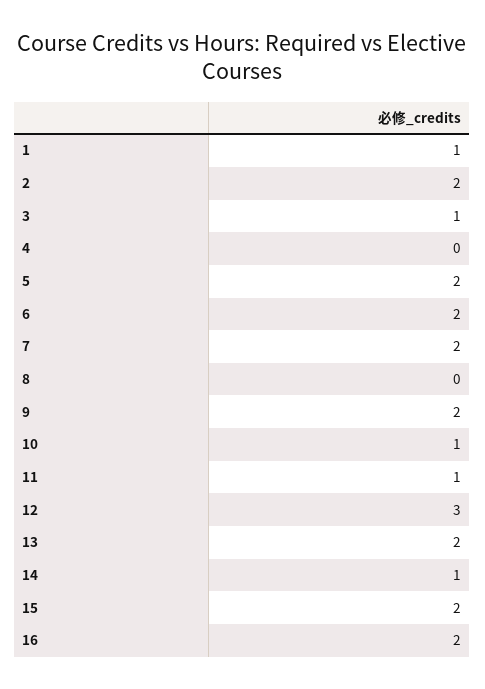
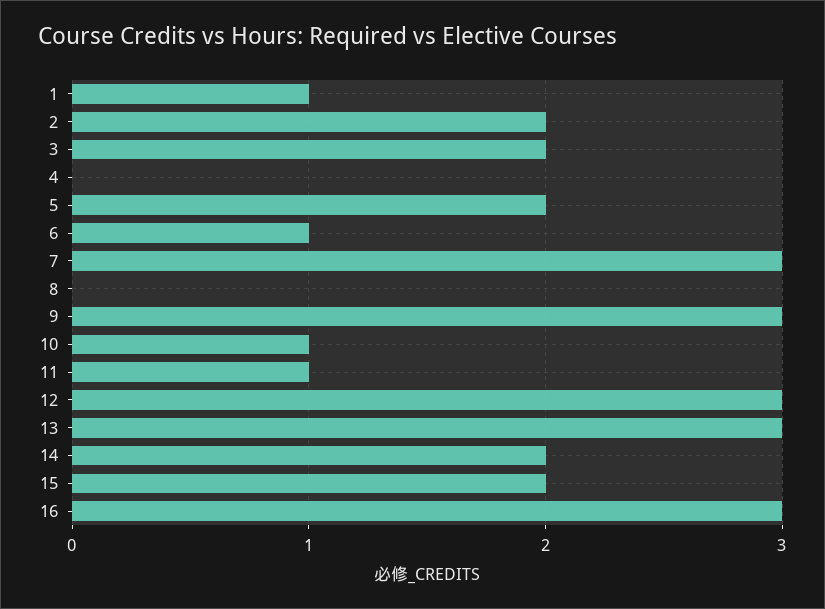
3: 1 -> 2
6: 2 -> 1
7: 2 -> 3
9: 2 -> 3
13: 2 -> 3
14: 1 -> 2
16: 2 -> 3

